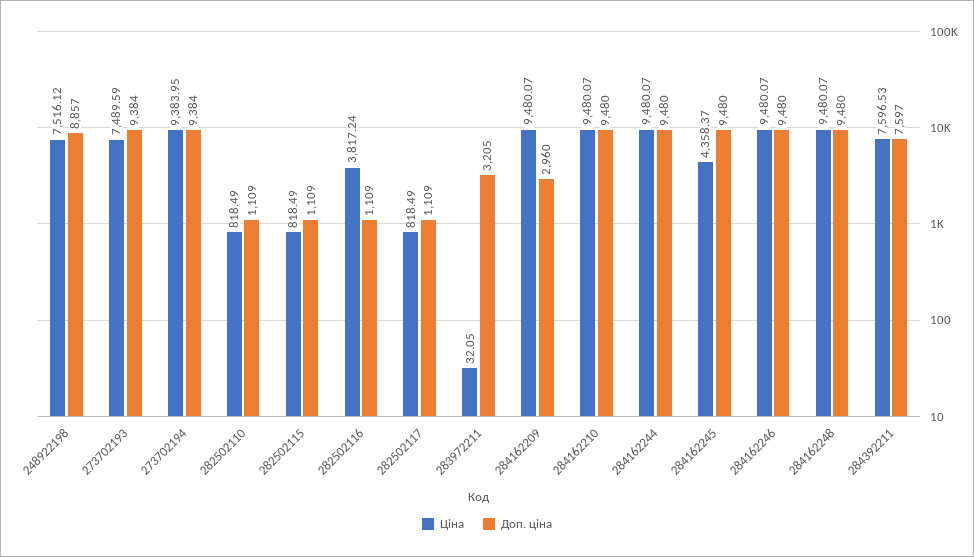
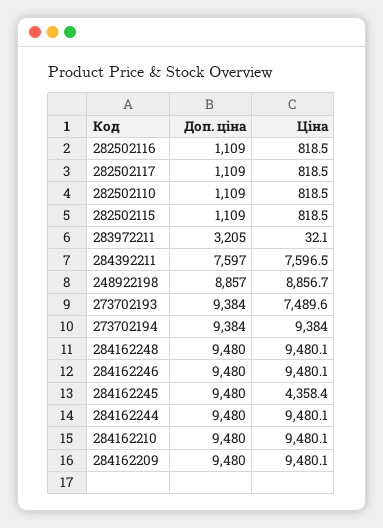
Ціна, 248922198: 7516.12 -> 8856.7
Ціна, 282502116: 3817.24 -> 818.5
Доп. ціна, 284162209: 2960 -> 9480

